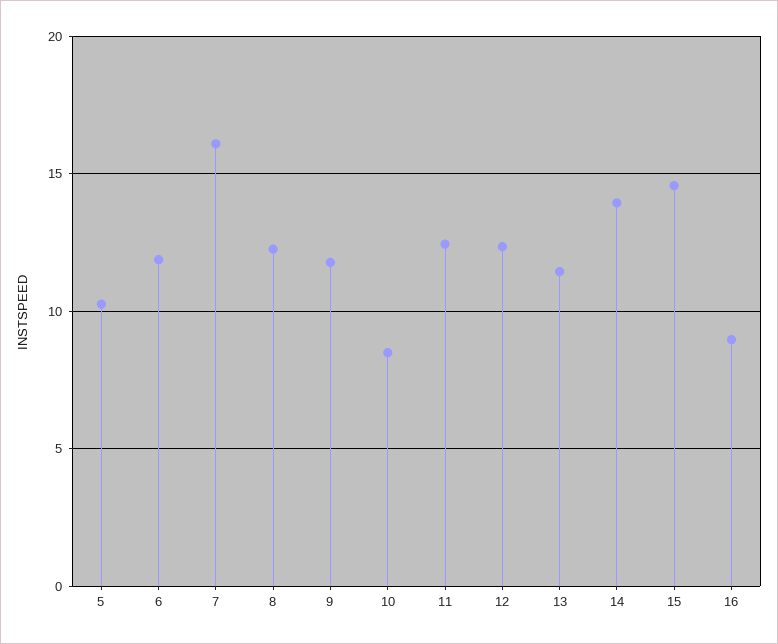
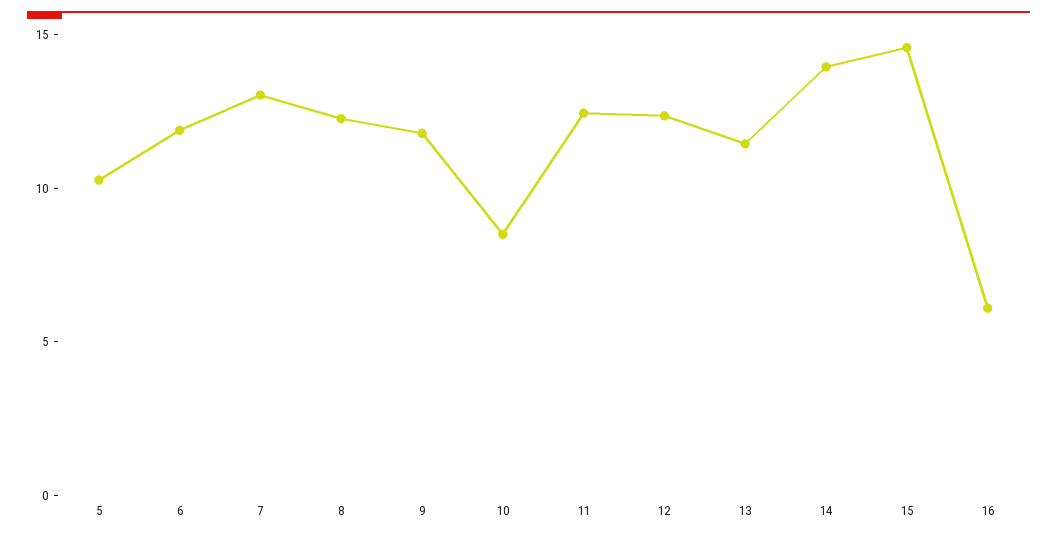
7: 16 -> 13
16: 9 -> 6

